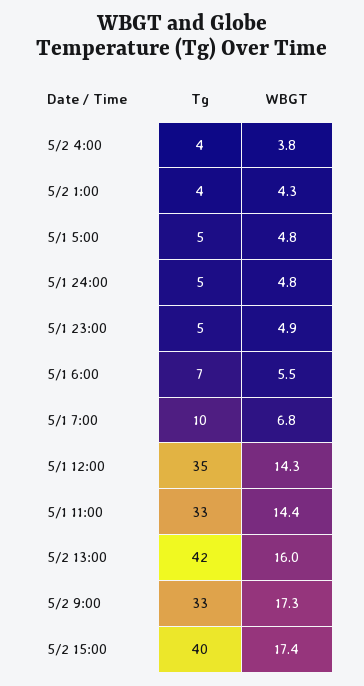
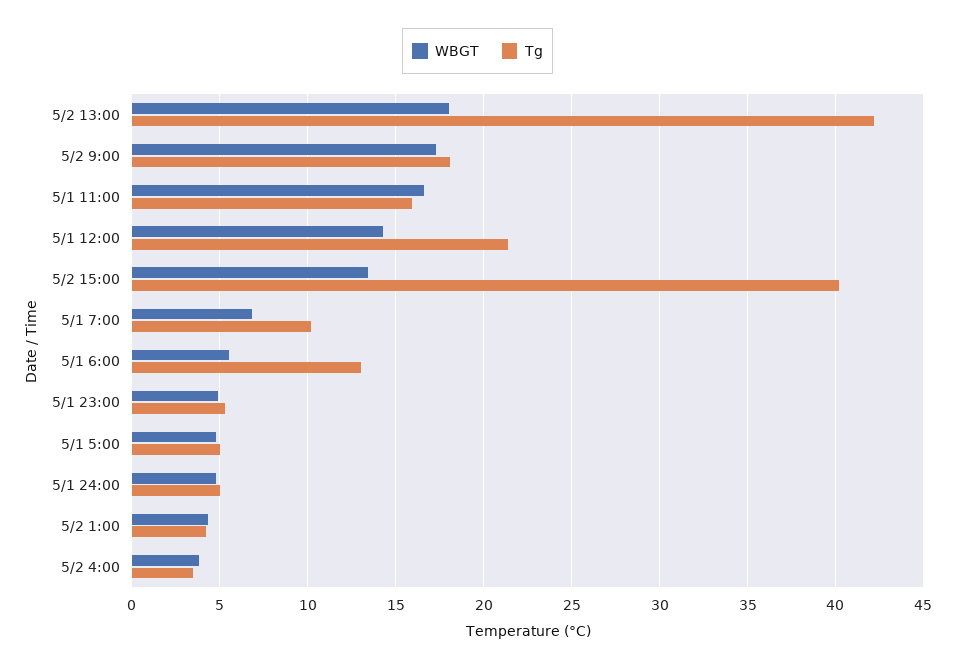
Tg, 5/1 6:00: 7 -> 13
Tg, 5/1 12:00: 35 -> 21.5
Tg, 5/1 11:00: 33 -> 16
WBGT, 5/1 11:00: 14.4 -> 16.5
WBGT, 5/2 13:00: 16 -> 18
Tg, 5/2 9:00: 33 -> 18
WBGT, 5/2 15:00: 17.4 -> 13.5

